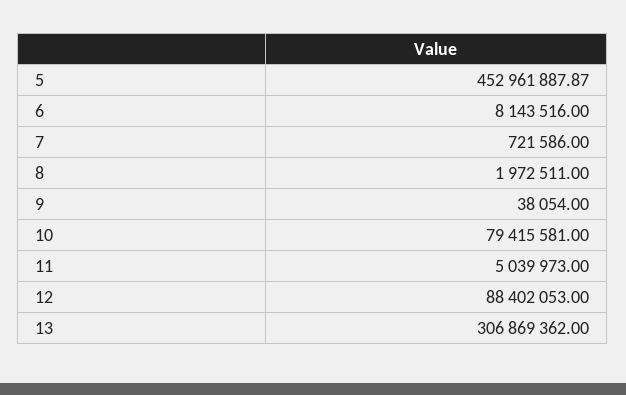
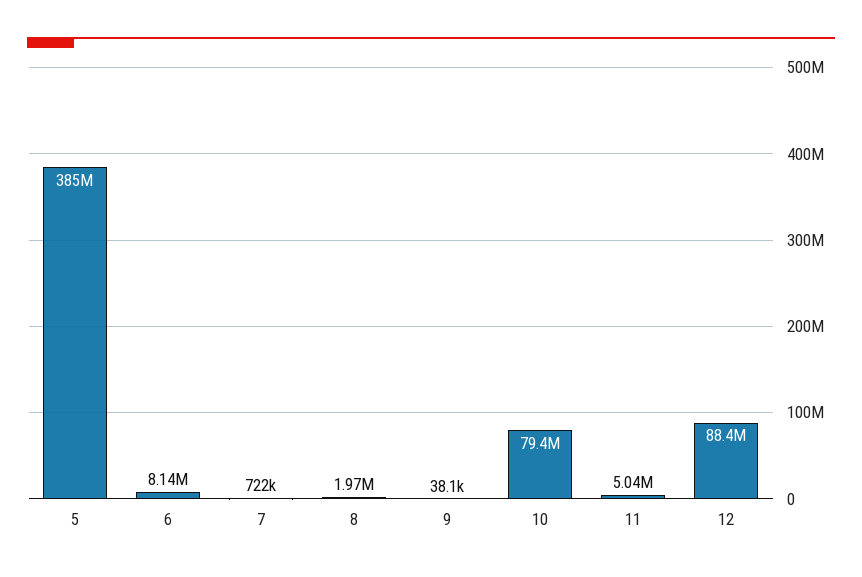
5: 452961887.87 -> 385000000
13: 306869362 -> none

